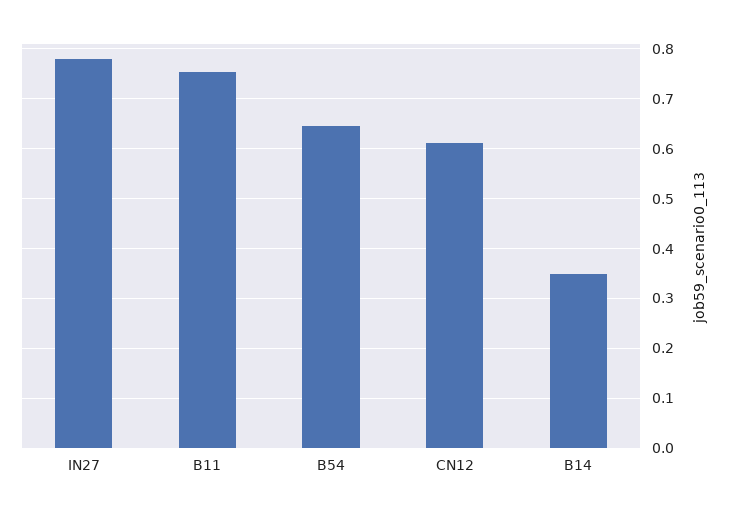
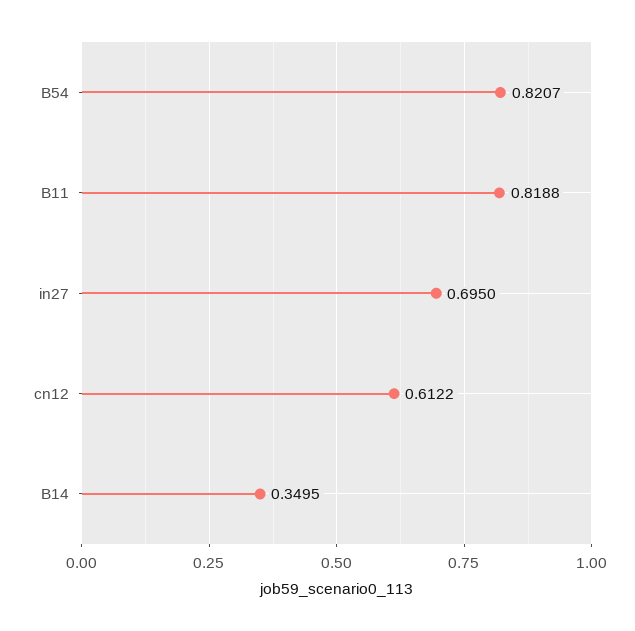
IN27: 0.78 -> 0.695
B11: 0.76 -> 0.8188
B54: 0.64 -> 0.8207

